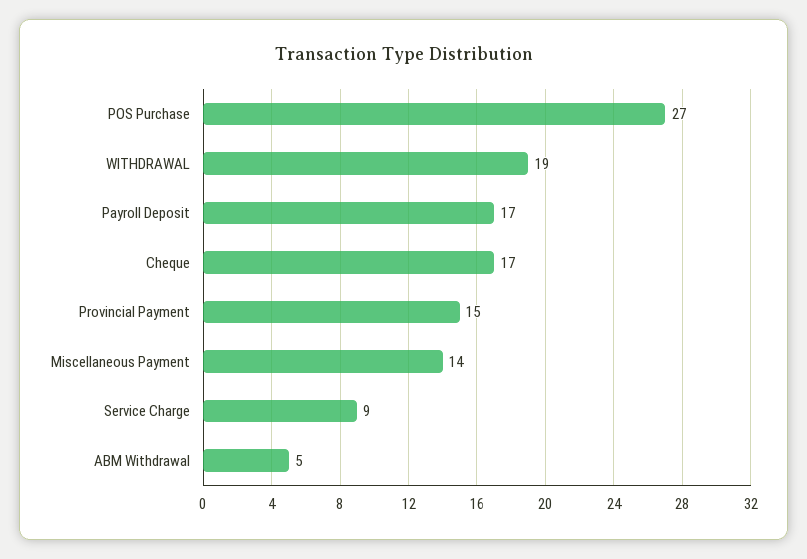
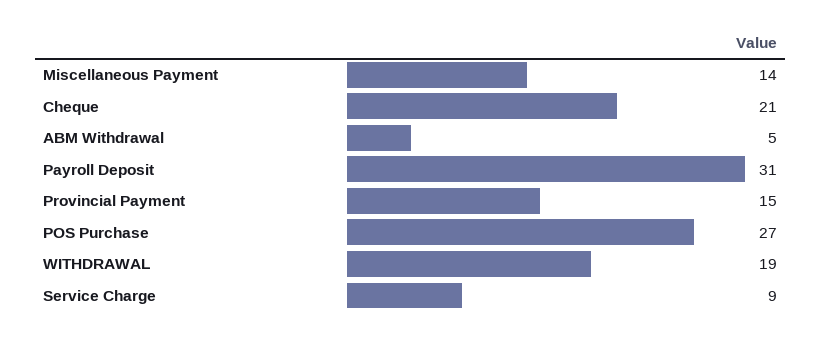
Payroll Deposit: 17 -> 31
Cheque: 17 -> 21

